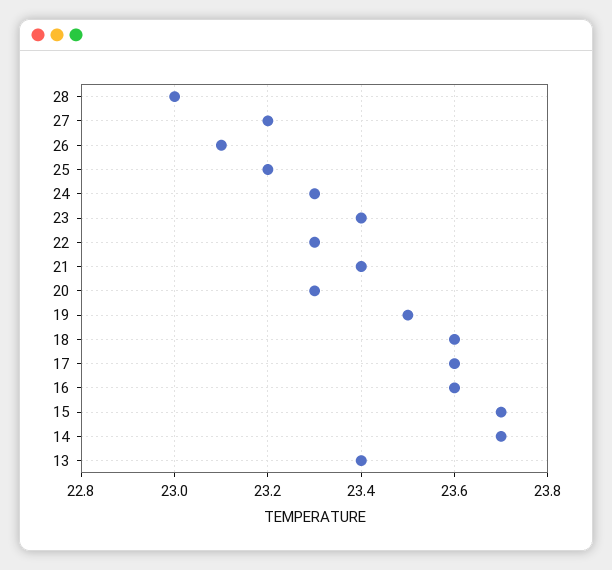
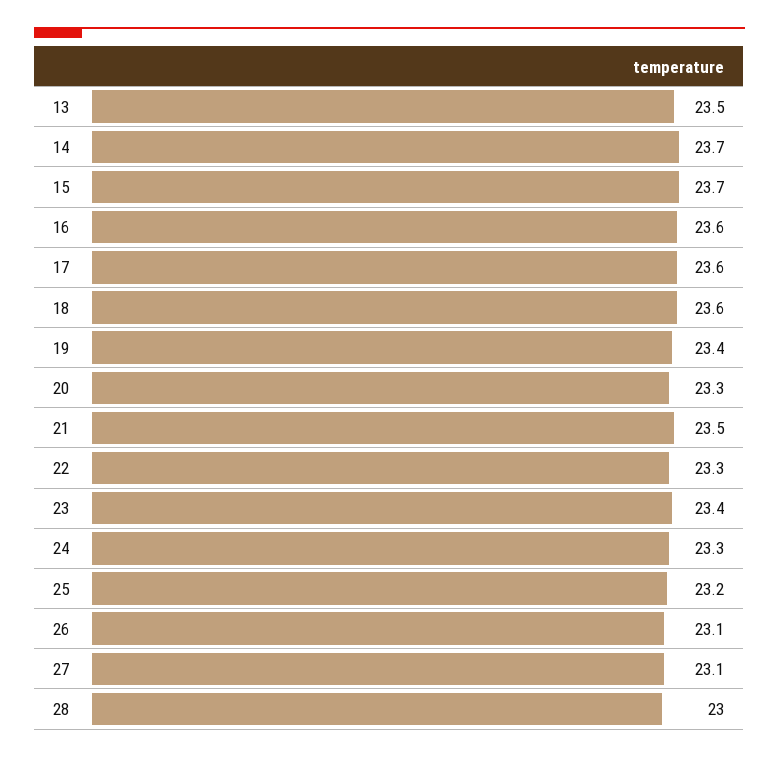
27: 23.2 -> 23.1
21: 23.4 -> 23.5
19: 23.5 -> 23.4
13: 23.4 -> 23.5

